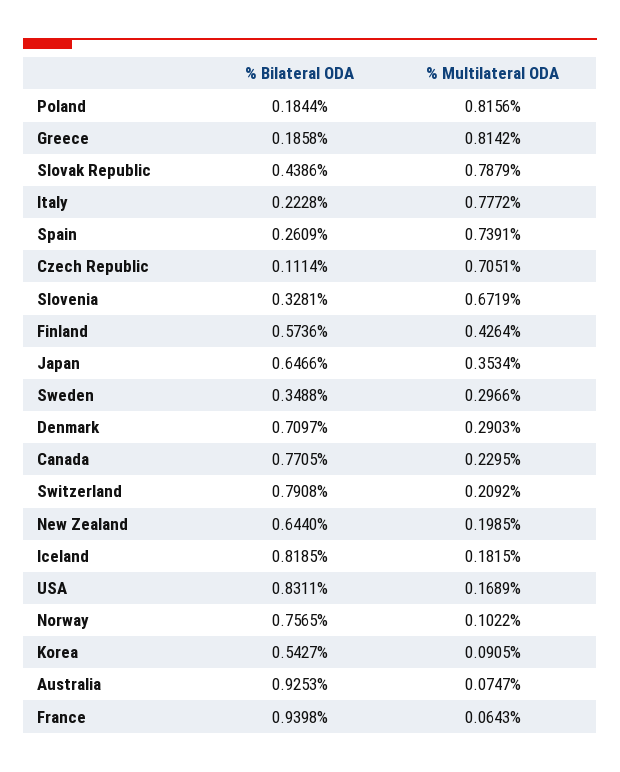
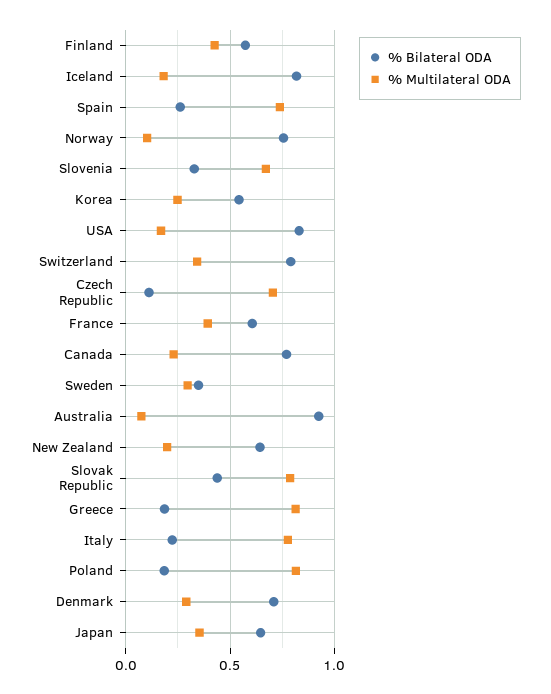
% Multilateral ODA, Switzerland: 0.2092 -> 0.35
% Multilateral ODA, Korea: 0.0905 -> 0.25
% Bilateral ODA, France: 0.9398 -> 0.6
% Multilateral ODA, France: 0.0643 -> 0.4

